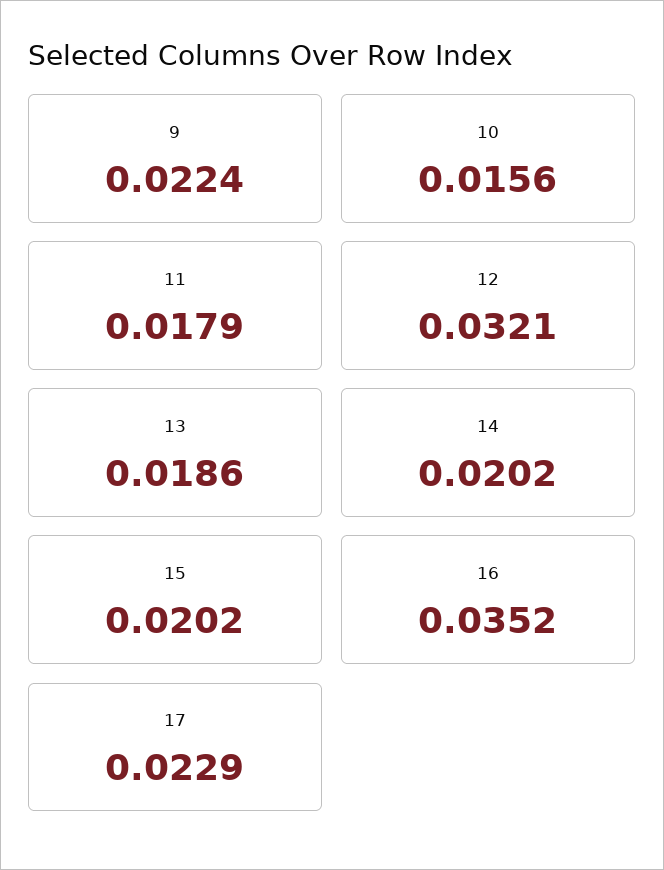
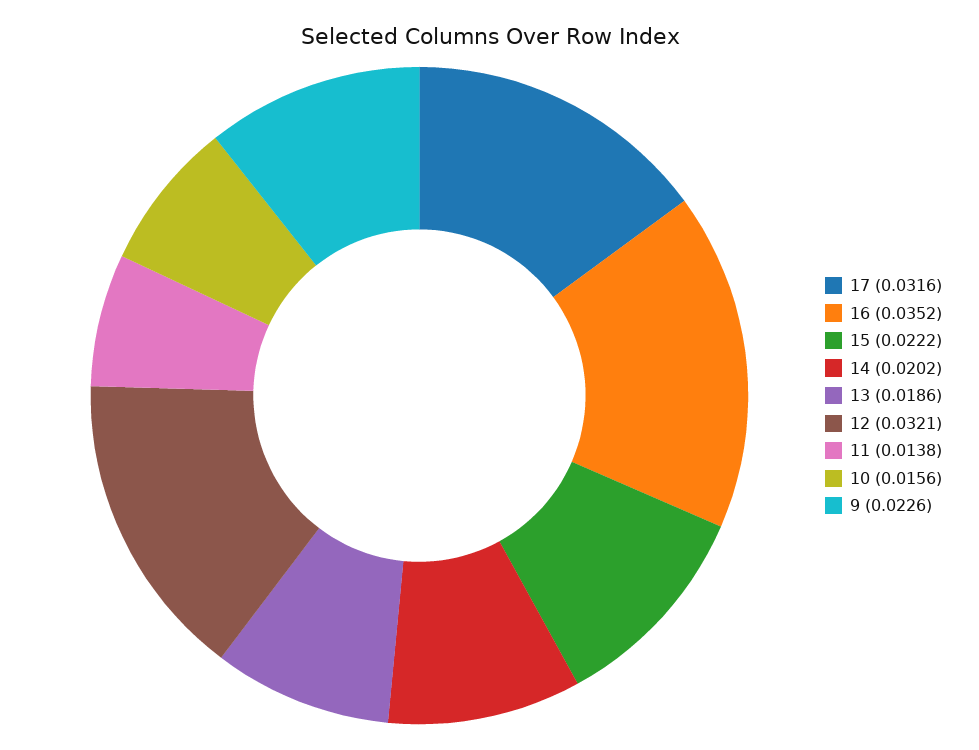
9: 0.0224 -> 0.0226
11: 0.0179 -> 0.0138
15: 0.0202 -> 0.0222
17: 0.0229 -> 0.0316

